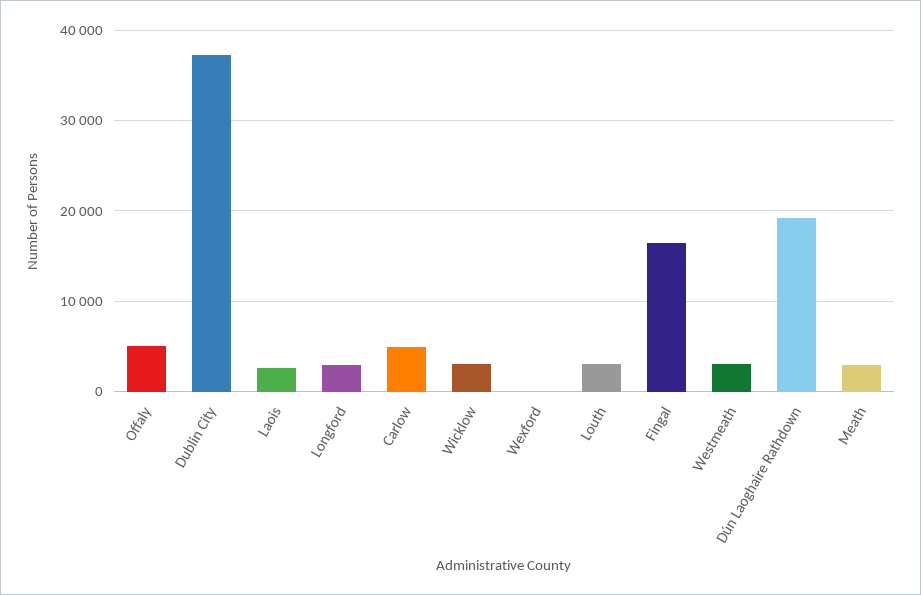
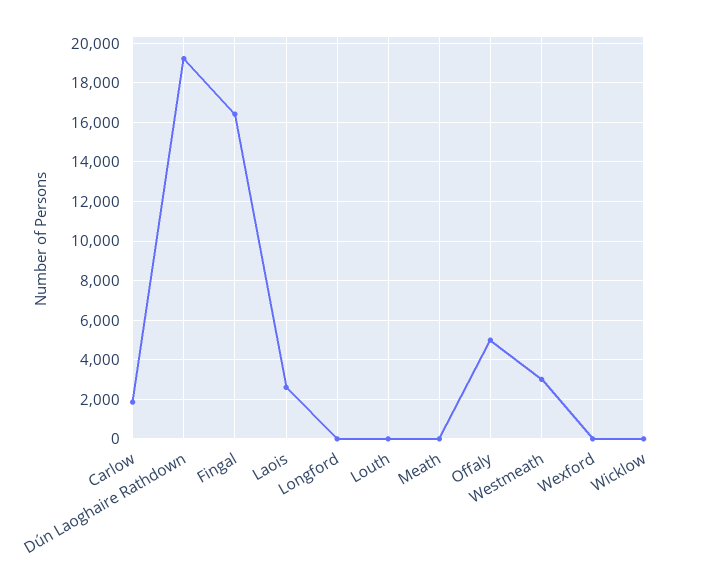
Dublin City: 37000 -> none
Longford: 3000 -> 0
Carlow: 5000 -> 2000
Wicklow: 3000 -> 0
Louth: 3000 -> 0
Meath: 3000 -> 0

